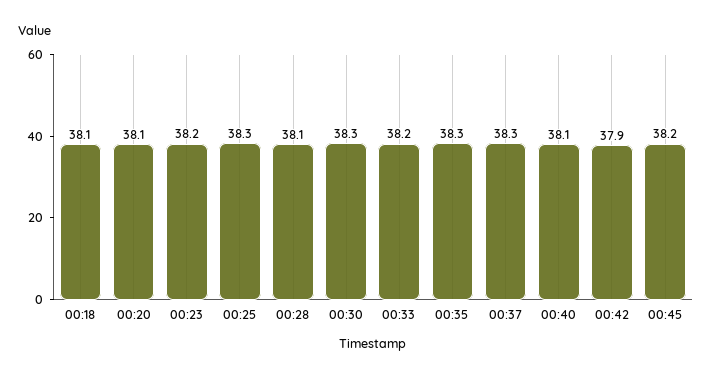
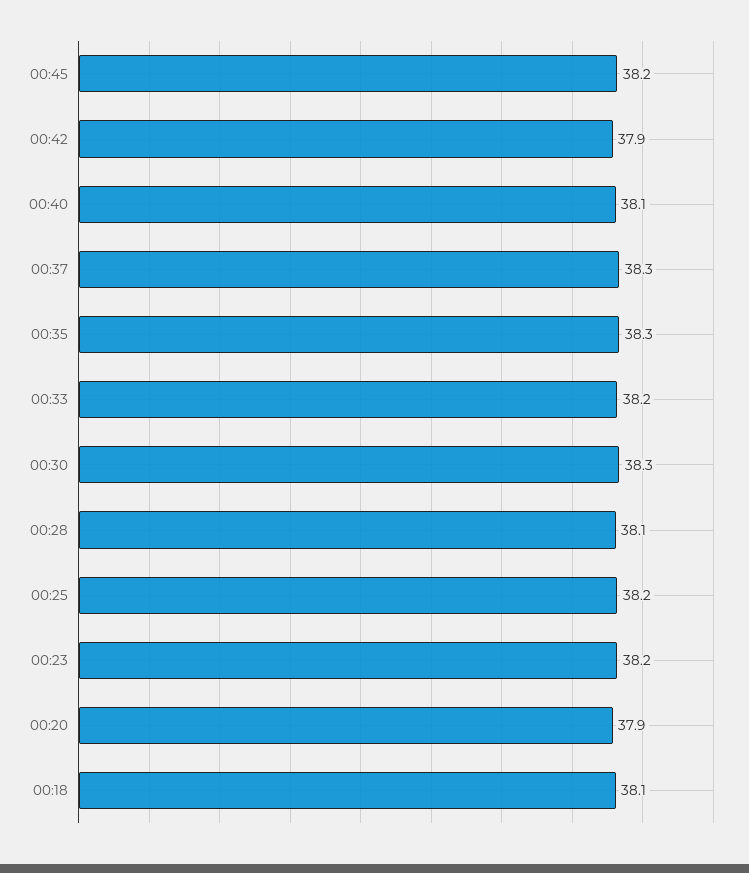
00:20: 38.1 -> 37.9
00:25: 38.3 -> 38.2

